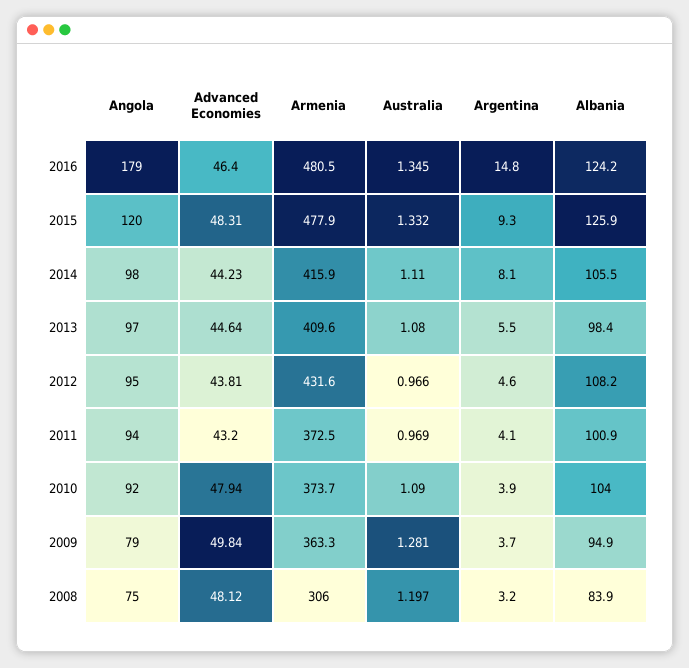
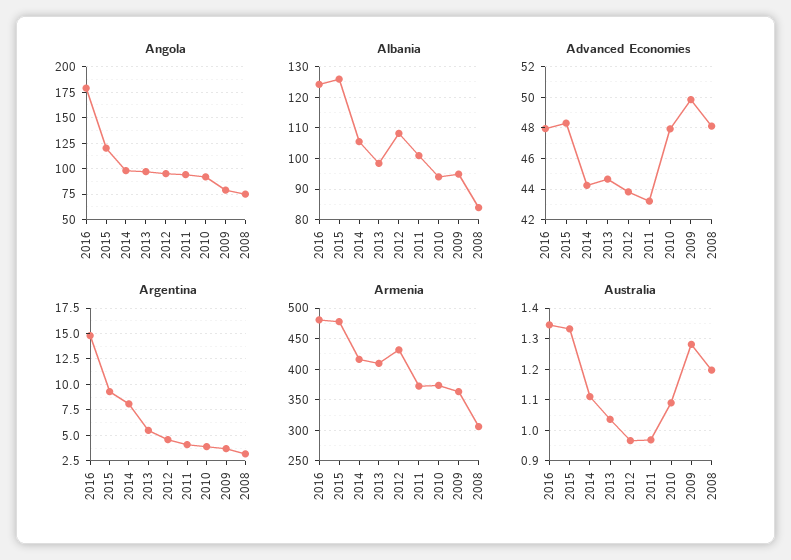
Advanced Economies, 2016: 46.4 -> 48
Australia, 2013: 1.08 -> 1.04
Albania, 2010: 104 -> 94

